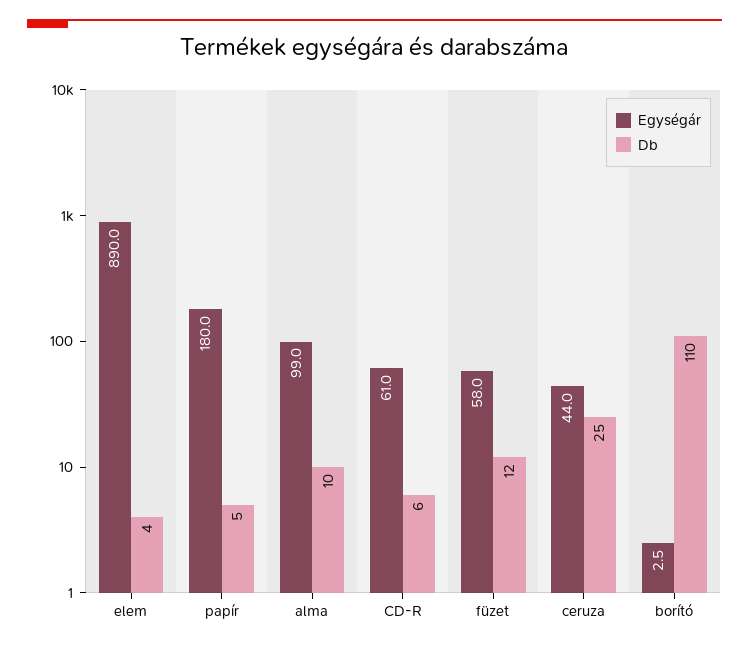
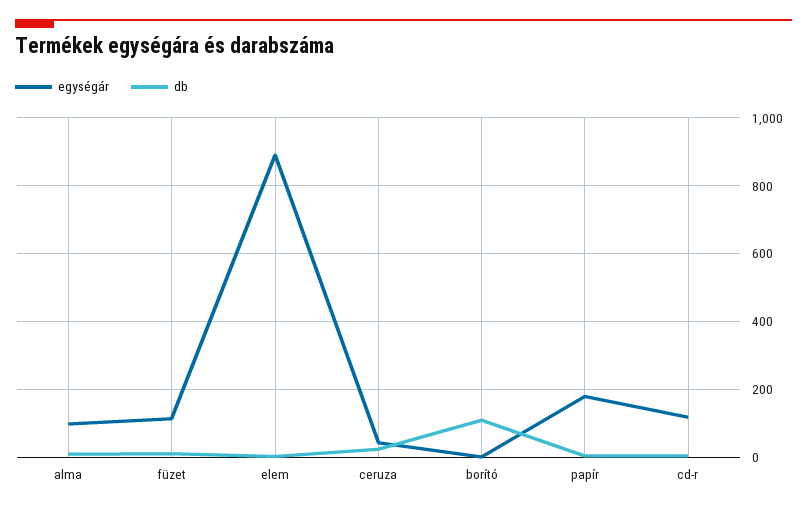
Egységár, CD-R: 61 -> 120
Egységár, füzet: 58 -> 120

